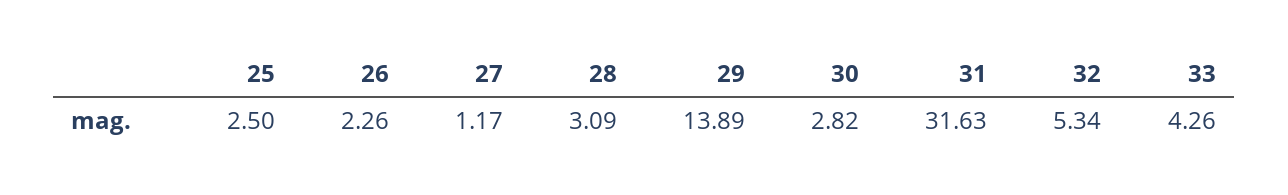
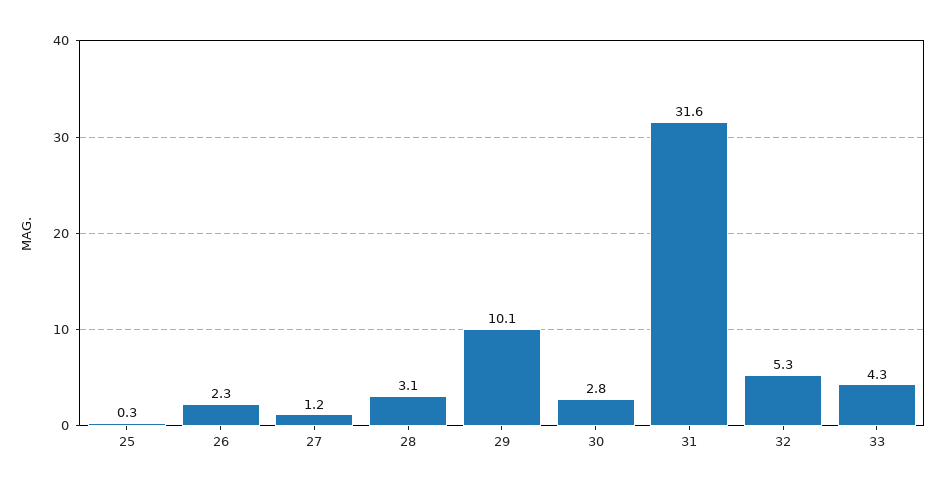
25: 2.5 -> 0.3
29: 13.89 -> 10.1

